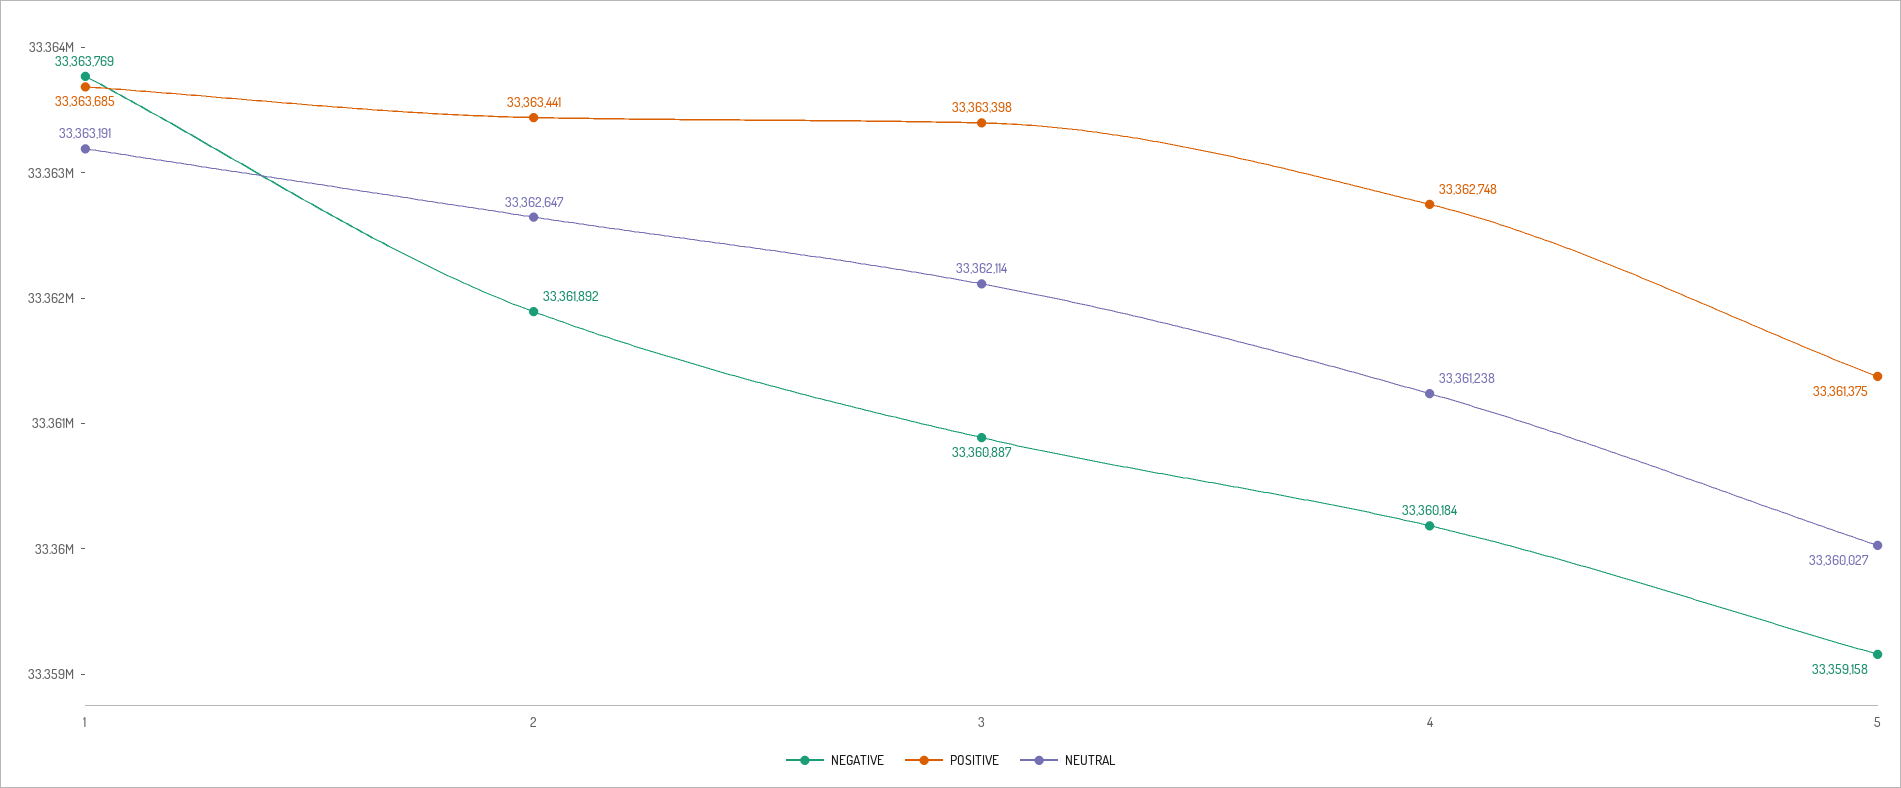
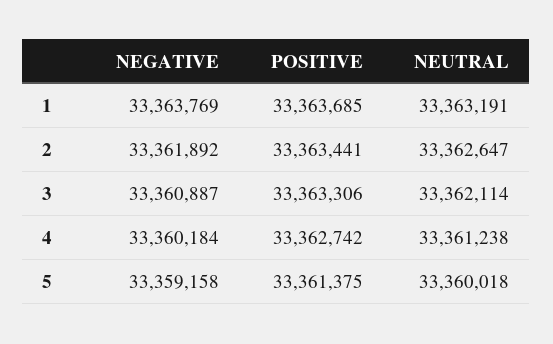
POSITIVE, 3: 33363398 -> 33363306
POSITIVE, 4: 33362748 -> 33362742
NEUTRAL, 5: 33360027 -> 33360018

